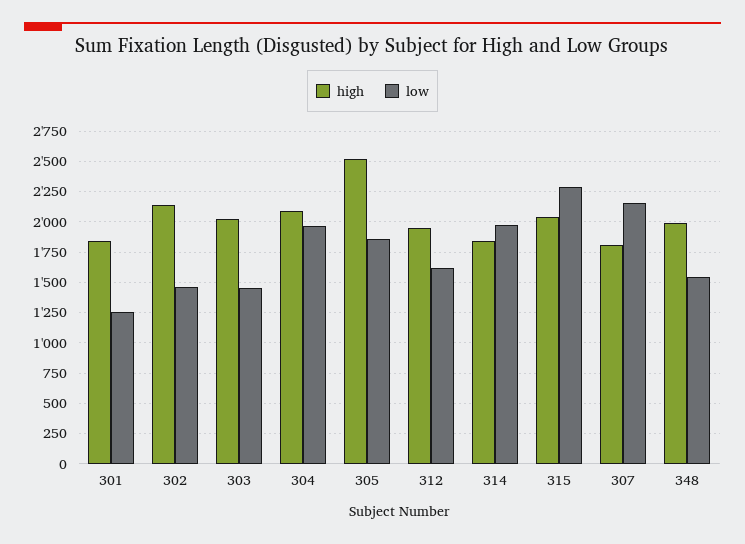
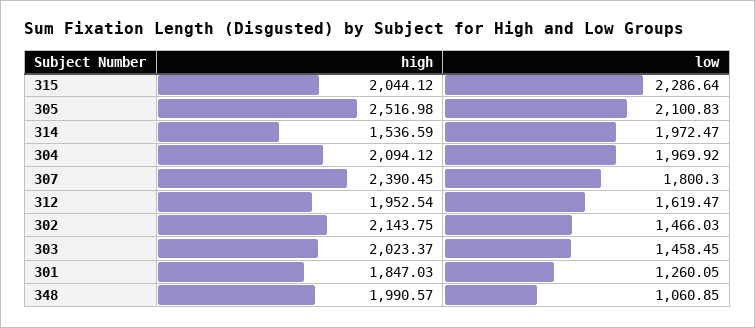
low, 305: 1850 -> 2100.83
high, 314: 1850 -> 1536.59
high, 307: 1800 -> 2390.45
low, 307: 2150 -> 1800.3
low, 348: 1550 -> 1060.85

